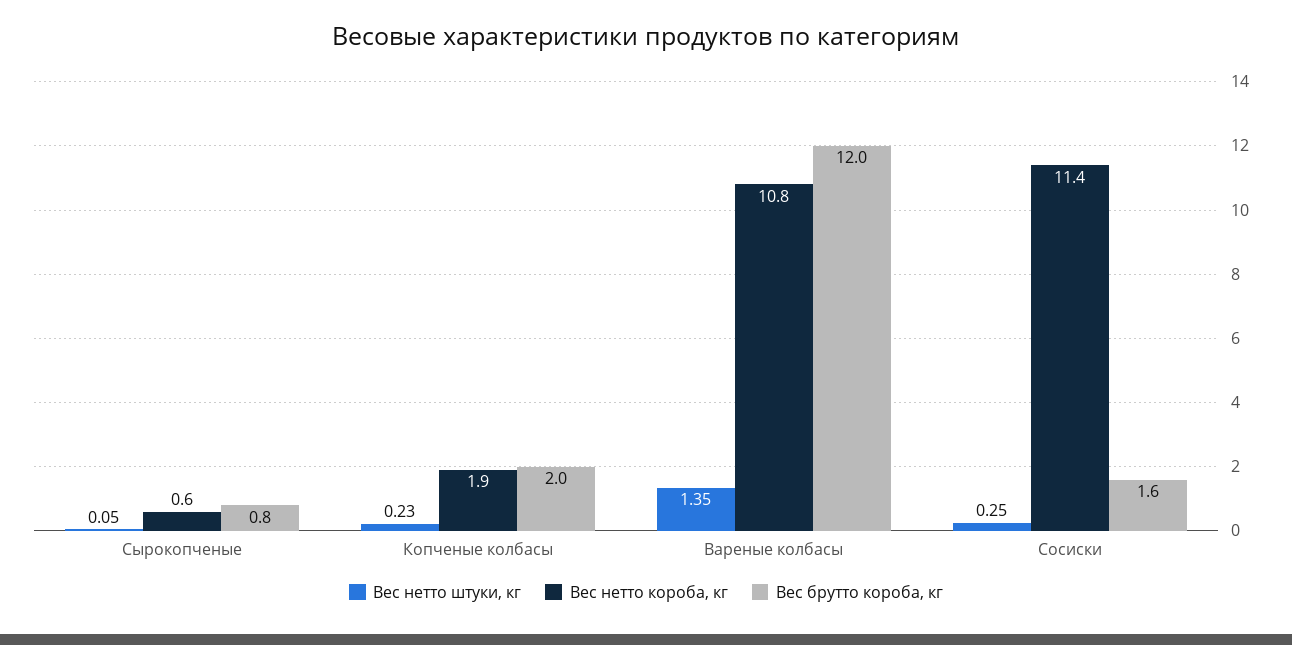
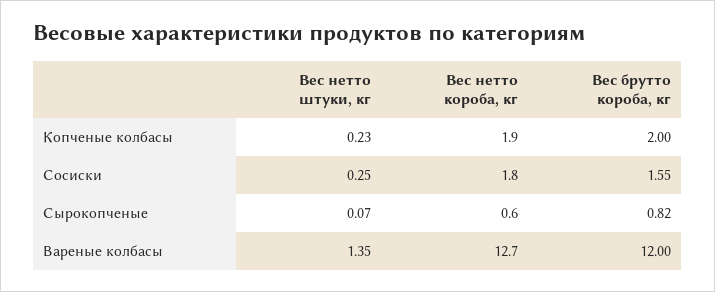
Вес нетто штуки, кг, Сырокопченые: 0.05 -> 0.07
Вес нетто короба, кг, Вареные колбасы: 10.8 -> 12.7
Вес нетто короба, кг, Сосиски: 11.4 -> 1.8

